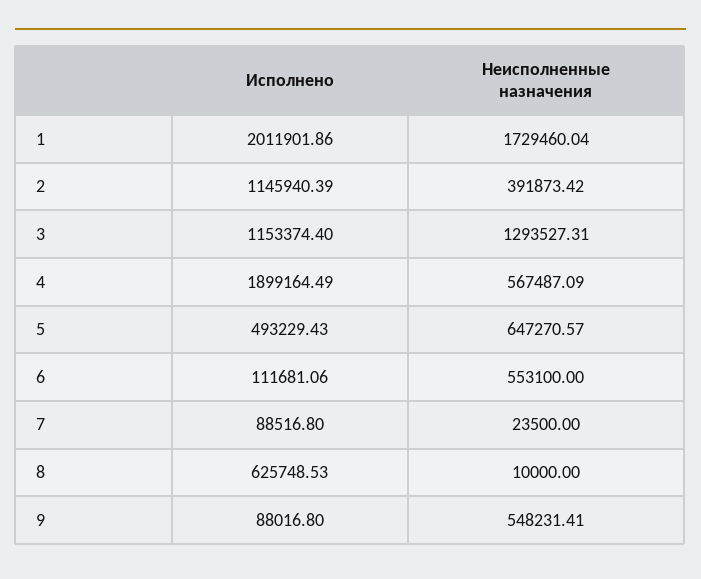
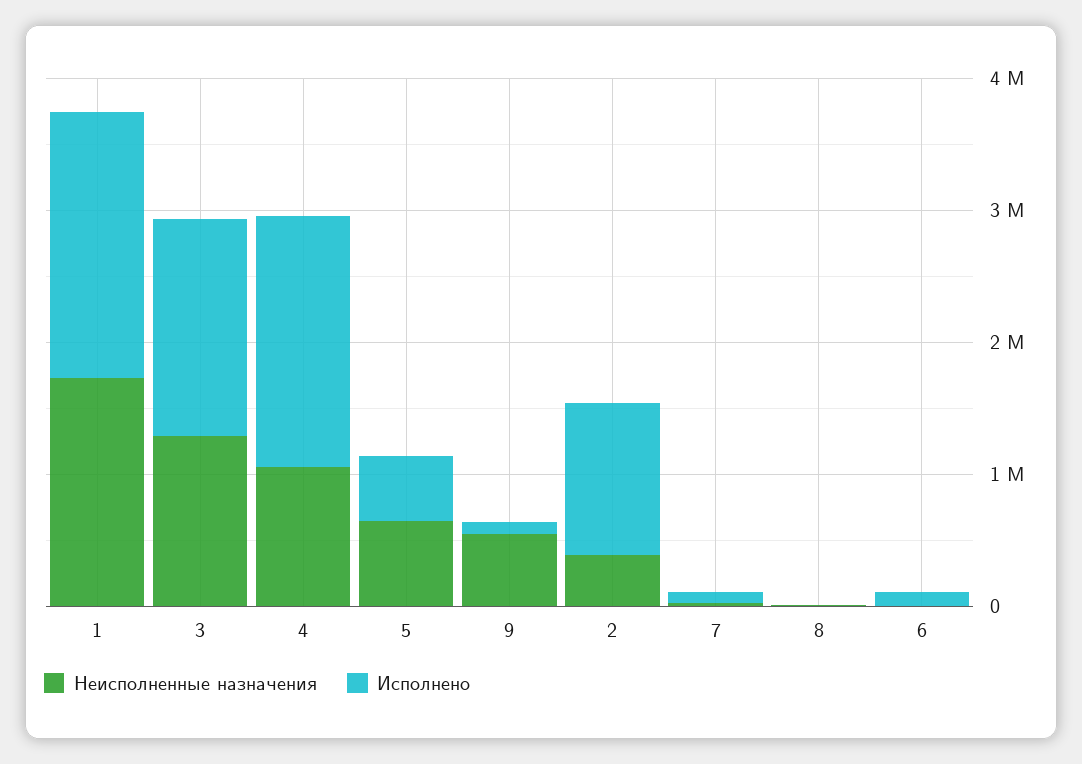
Исполнено, 3: 1153374.4 -> 1600000
Неисполненные назначения, 4: 567487.09 -> 1000000
Неисполненные назначения, 6: 553100 -> 0
Исполнено, 8: 625748.53 -> 0

